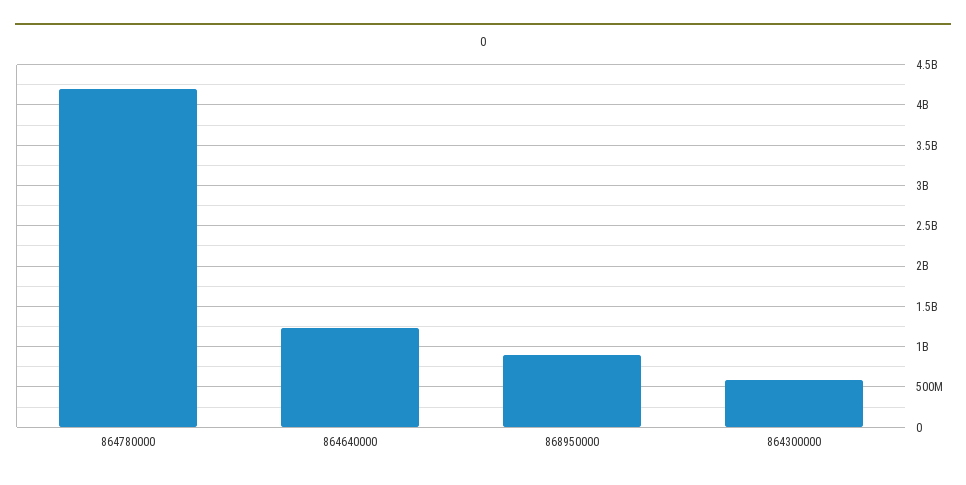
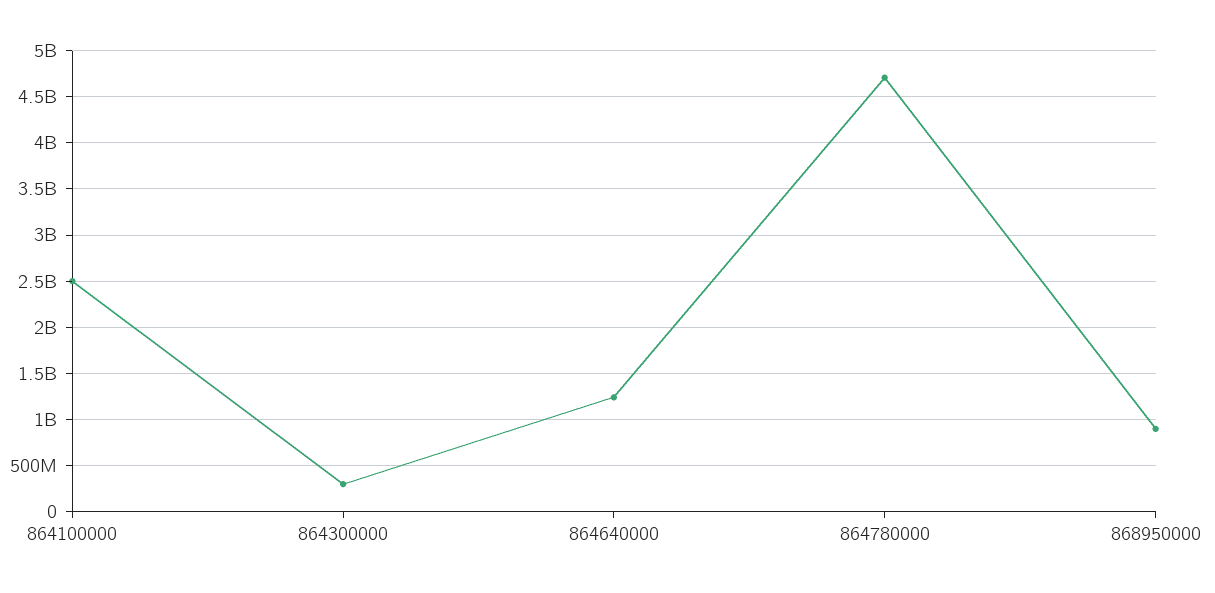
864780000: 4200000000 -> 4700000000
864300000: 600000000 -> 300000000
864100000: none -> 2500000000

